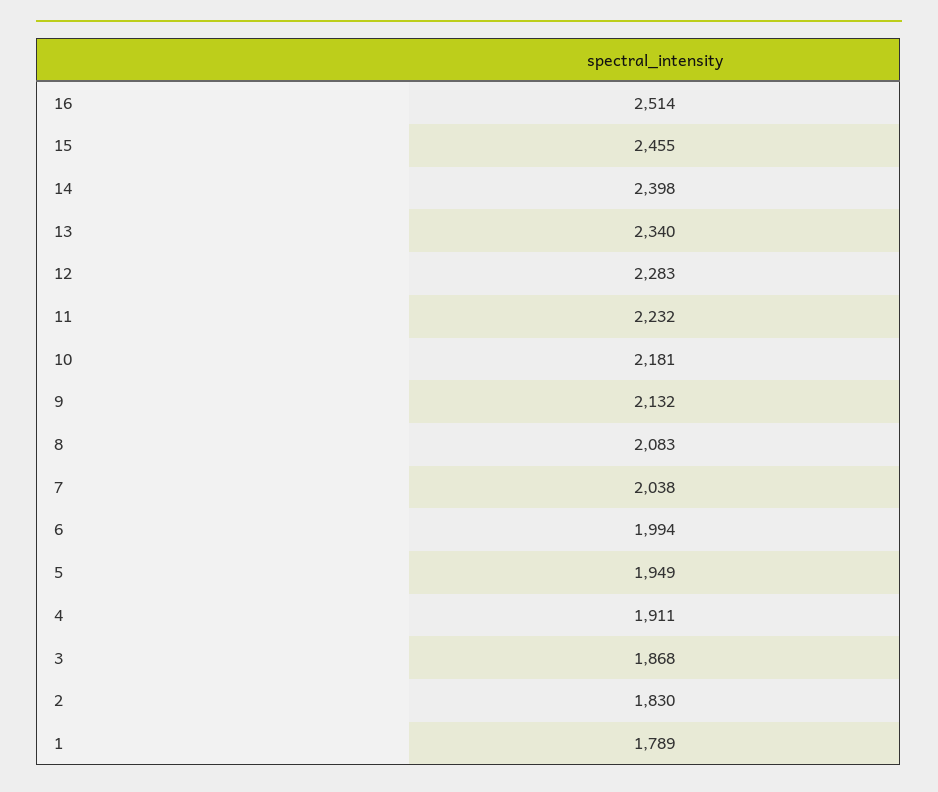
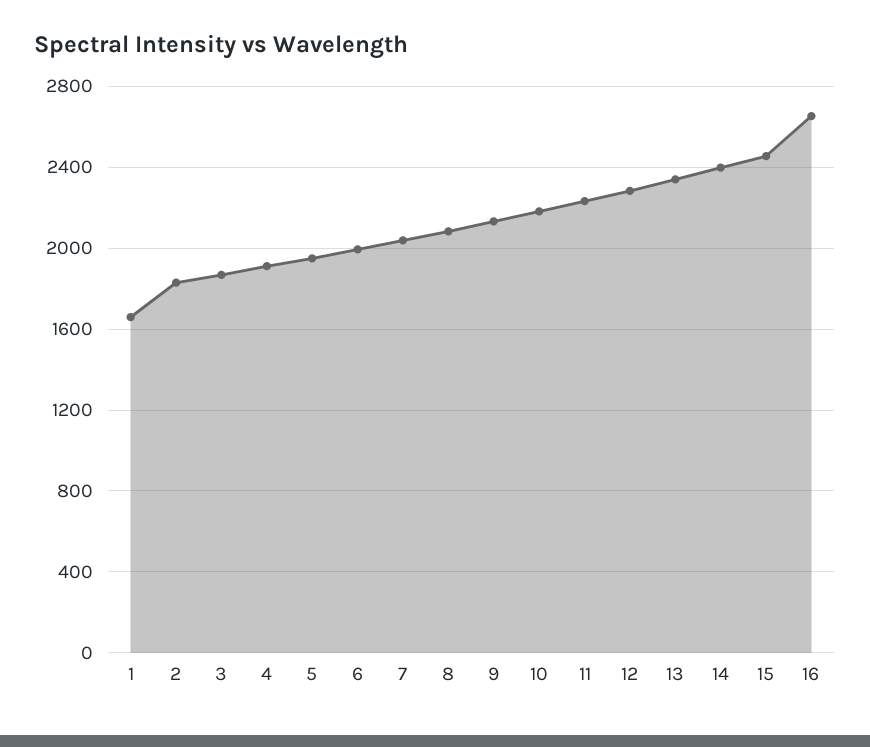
16: 2514 -> 2650
1: 1789 -> 1650

